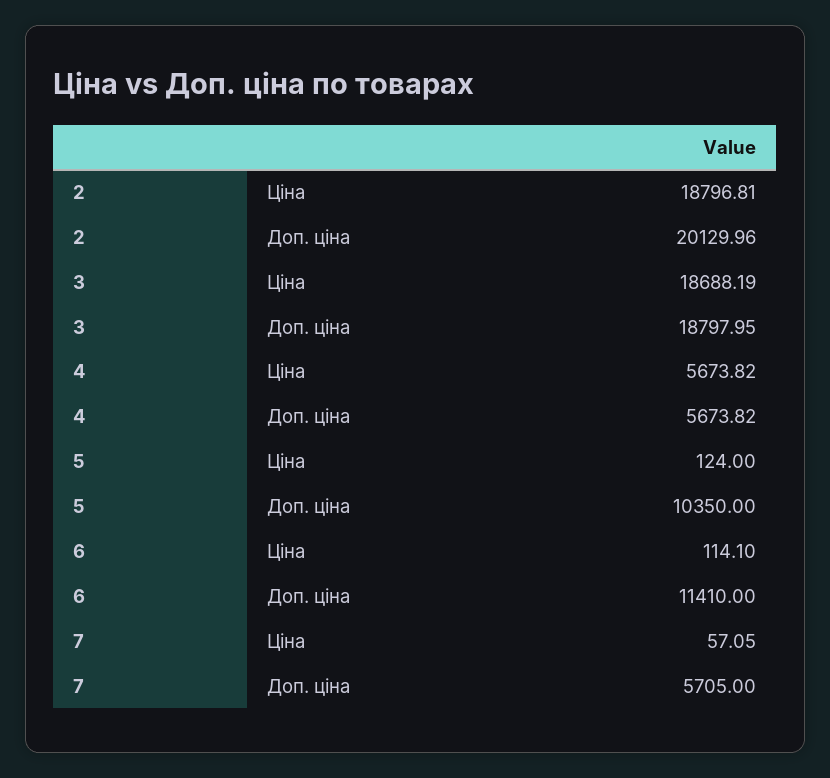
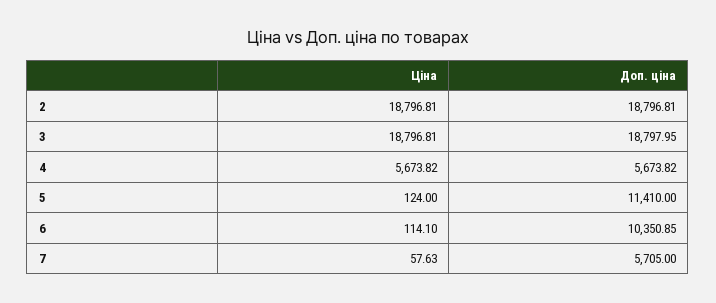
2, Доп. ціна: 20129.96 -> 18796.81
3, Ціна: 18688.19 -> 18796.81
5, Доп. ціна: 10350 -> 11410
6, Доп. ціна: 11410 -> 10350.85
7, Ціна: 57.05 -> 57.63

